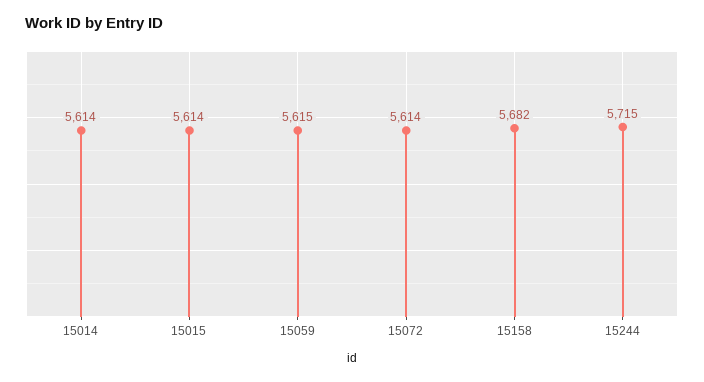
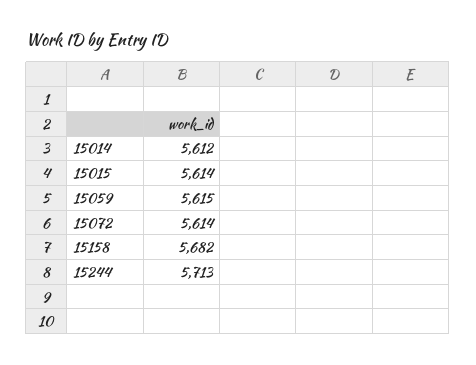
15014: 5614 -> 5612
15244: 5715 -> 5713

